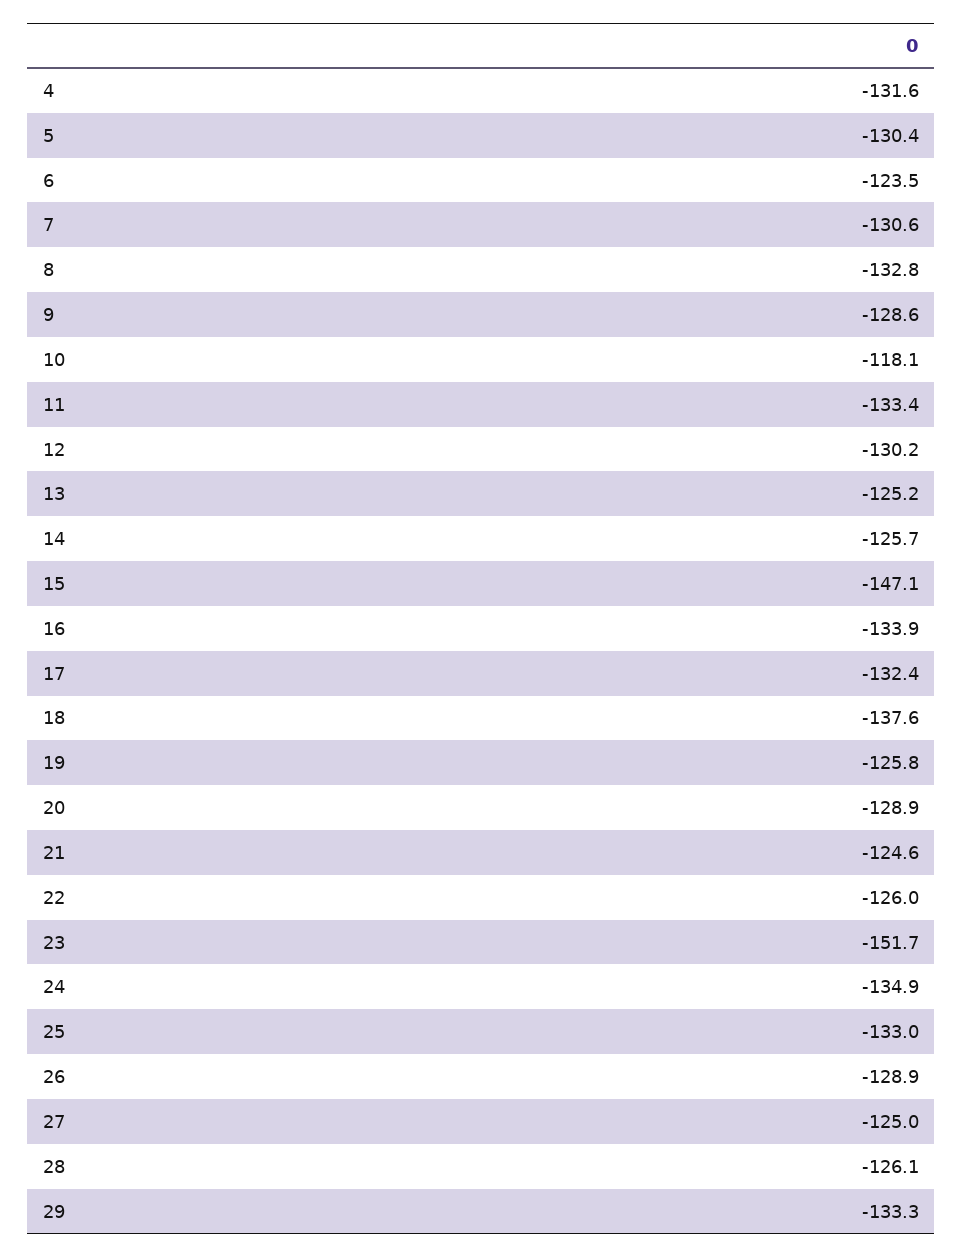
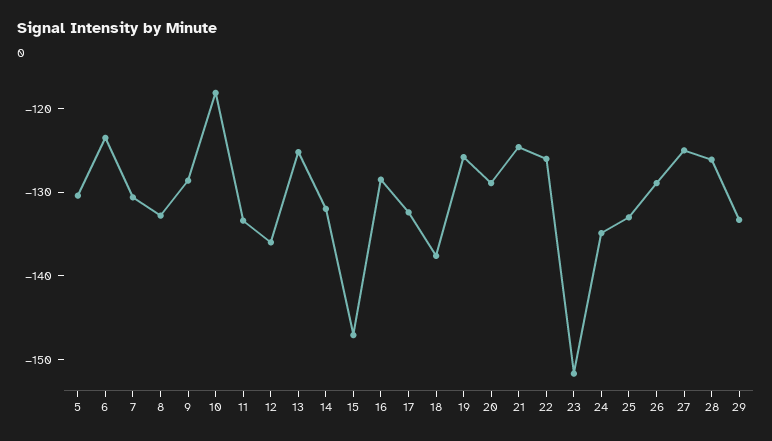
4: -131.6 -> none
12: -130.2 -> -136
14: -125.7 -> -132
16: -133.9 -> -128

